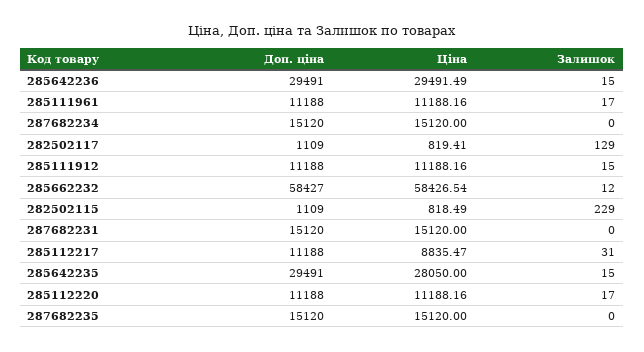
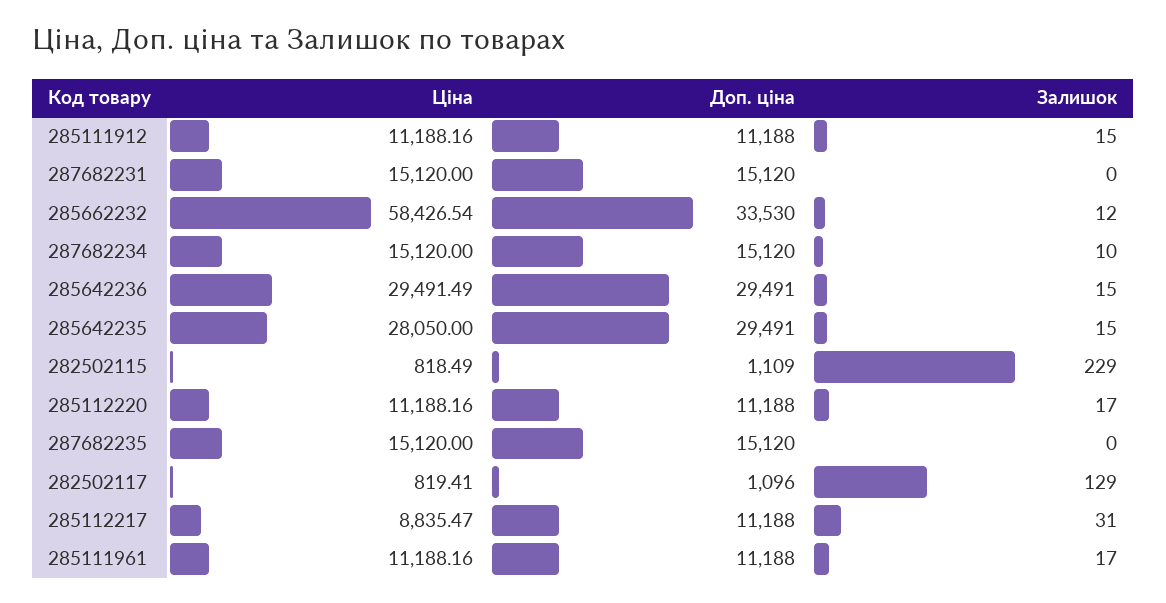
Залишок, 287682234: 0 -> 10
Доп. ціна, 282502117: 1109 -> 1096
Доп. ціна, 285662232: 58427 -> 33530

